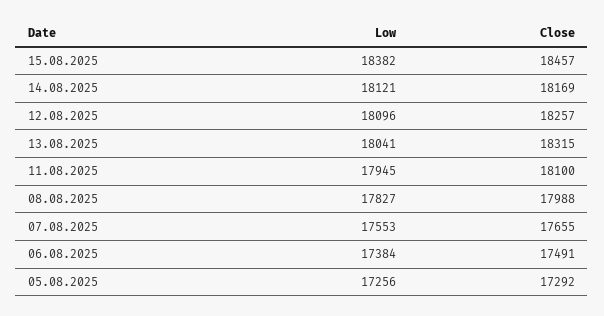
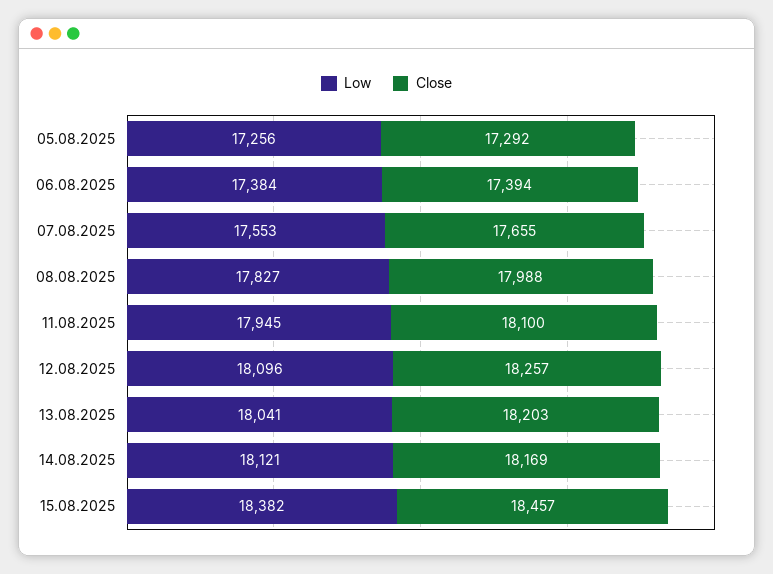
Close, 13.08.2025: 18315 -> 18203
Close, 06.08.2025: 17491 -> 17394

